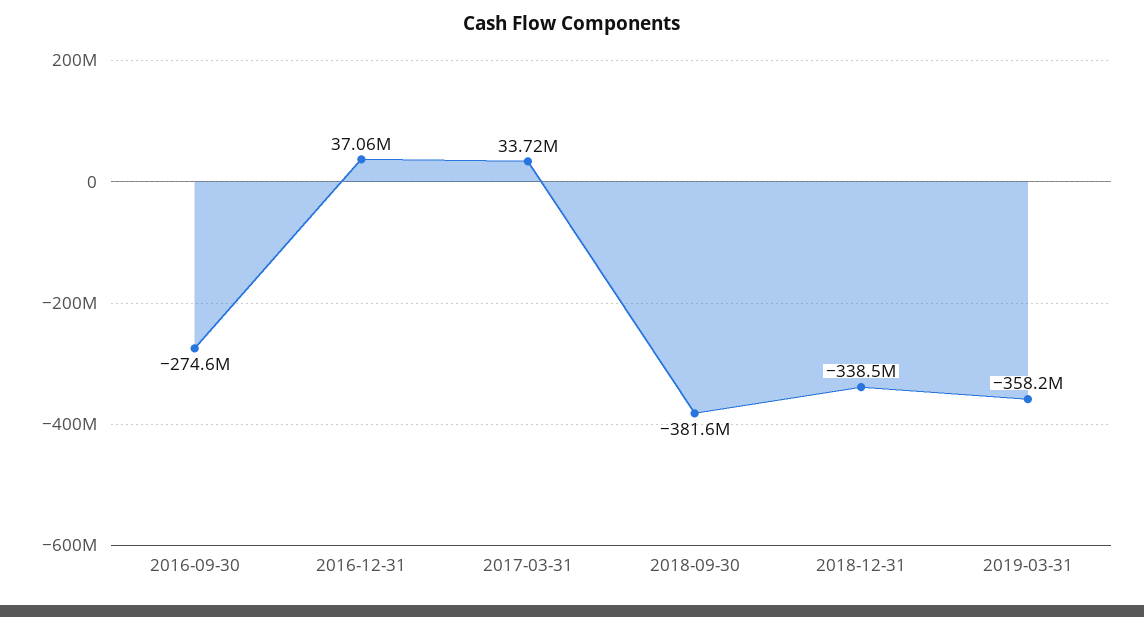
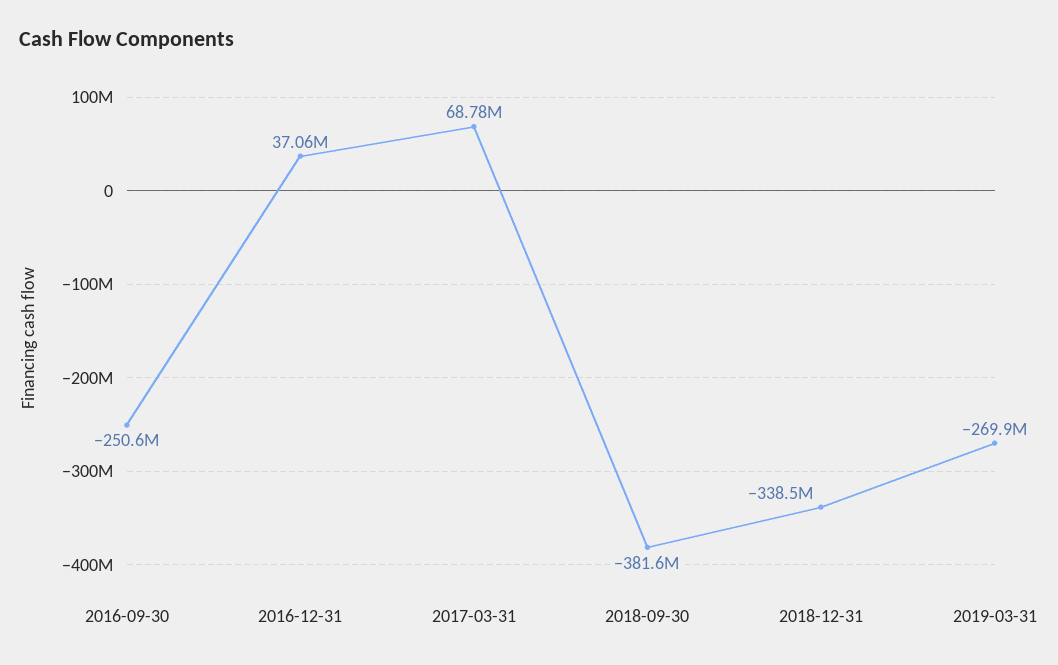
2016-09-30: -274600000 -> -250600000
2017-03-31: 33720000 -> 68780000
2019-03-31: -358200000 -> -269900000

